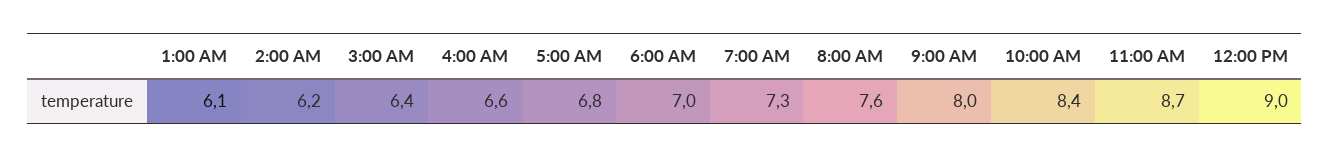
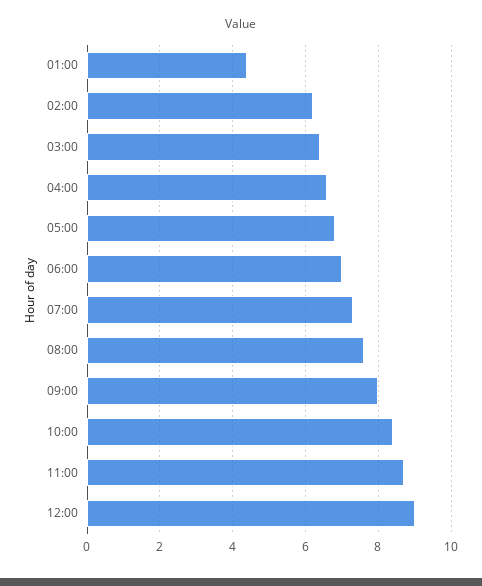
1:00 AM: 6.1 -> 4.5

